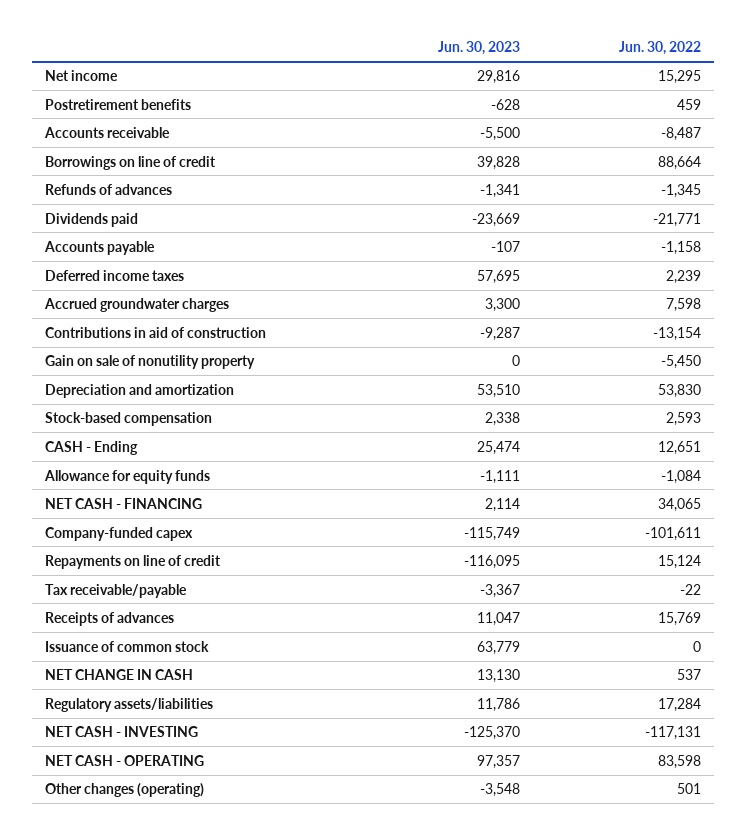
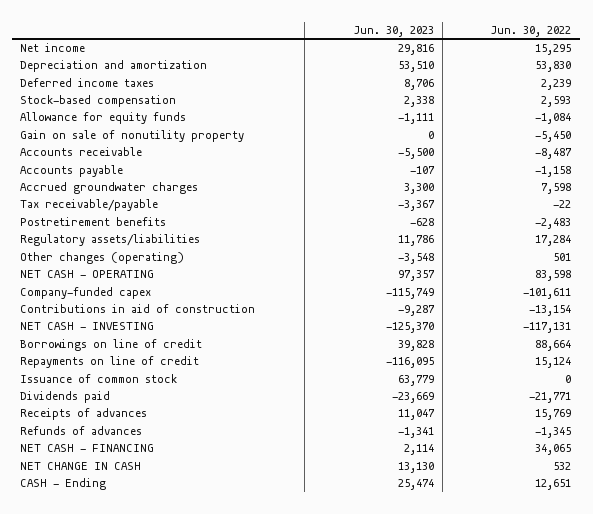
Jun. 30, 2022, Postretirement benefits: 459 -> -2483
Jun. 30, 2023, Deferred income taxes: 57695 -> 8706
Jun. 30, 2022, NET CHANGE IN CASH: 537 -> 532

